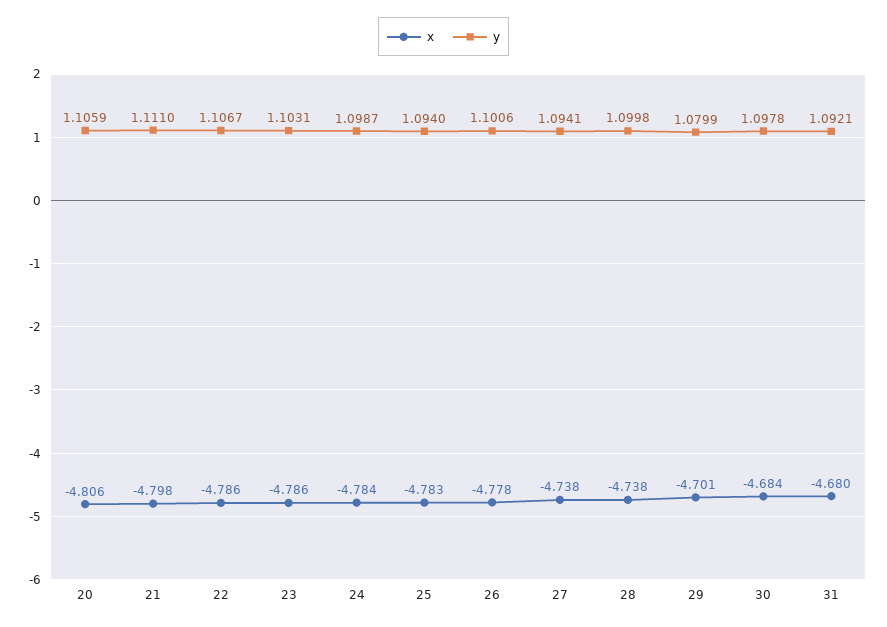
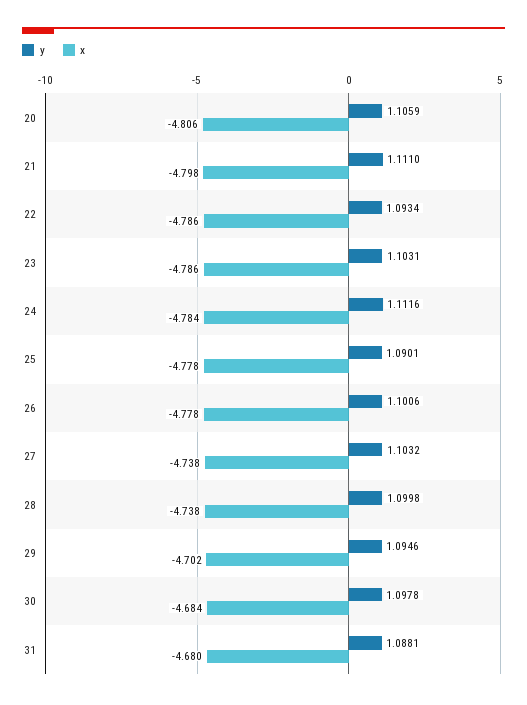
y, 22: 1.1067 -> 1.0934
y, 24: 1.0987 -> 1.1116
x, 25: -4.783 -> -4.778
y, 25: 1.094 -> 1.0901
y, 27: 1.0941 -> 1.1032
x, 29: -4.701 -> -4.702
y, 29: 1.0799 -> 1.0946
y, 31: 1.0921 -> 1.0881

